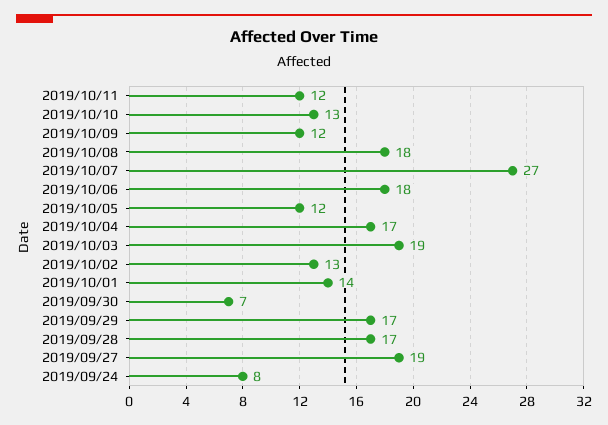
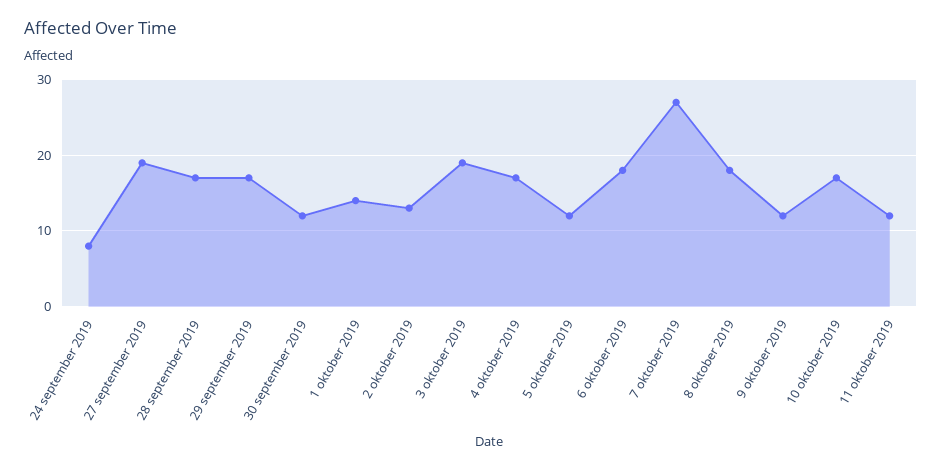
2019/10/10: 13 -> 17
2019/09/30: 7 -> 12

